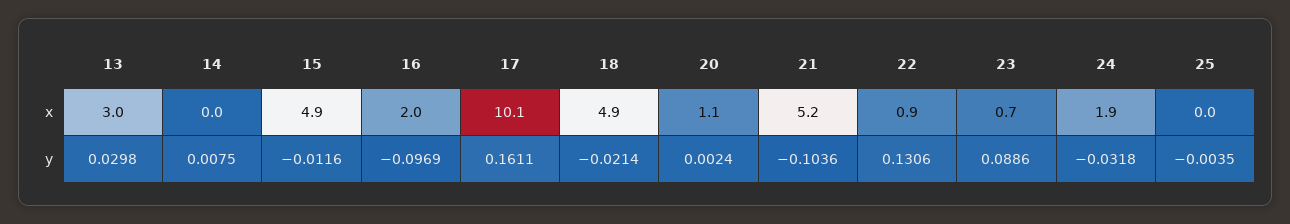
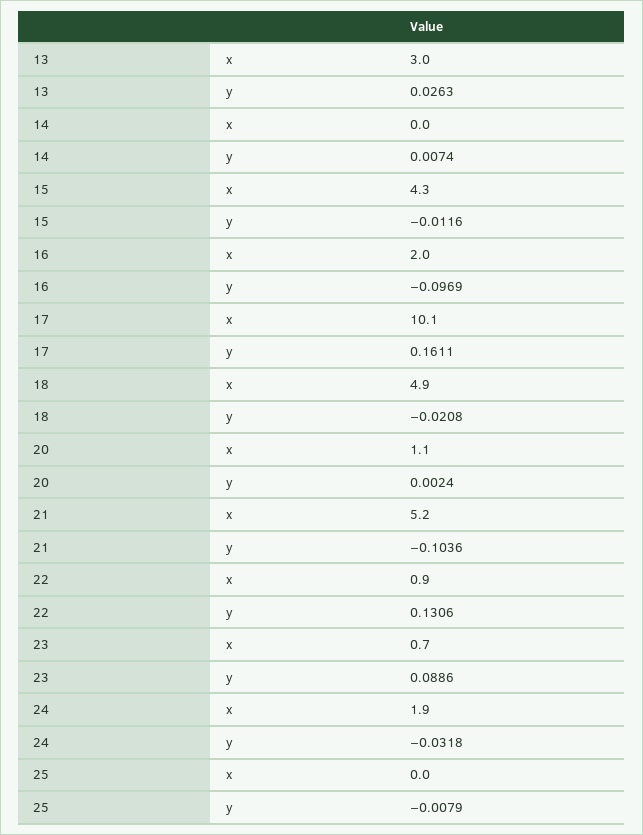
15, x: 4.9 -> 4.3
13, y: 0.0298 -> 0.0263
14, y: 0.0075 -> 0.0074
18, y: -0.0214 -> -0.0208
25, y: -0.0035 -> -0.0079

